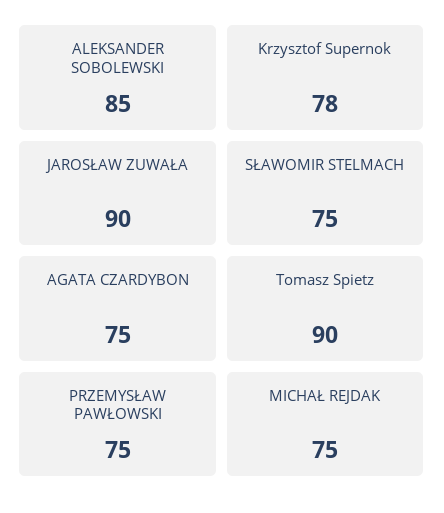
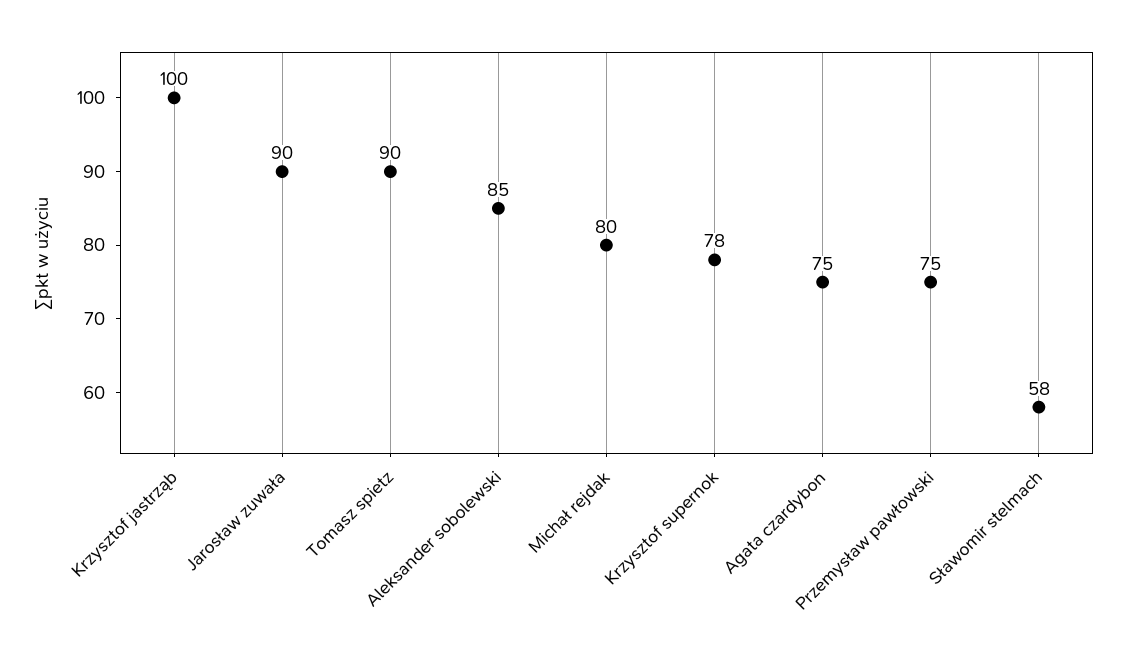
SŁAWOMIR STELMACH: 75 -> 58
MICHAŁ REJDAK: 75 -> 80
Krzysztof jastrząb: none -> 100

